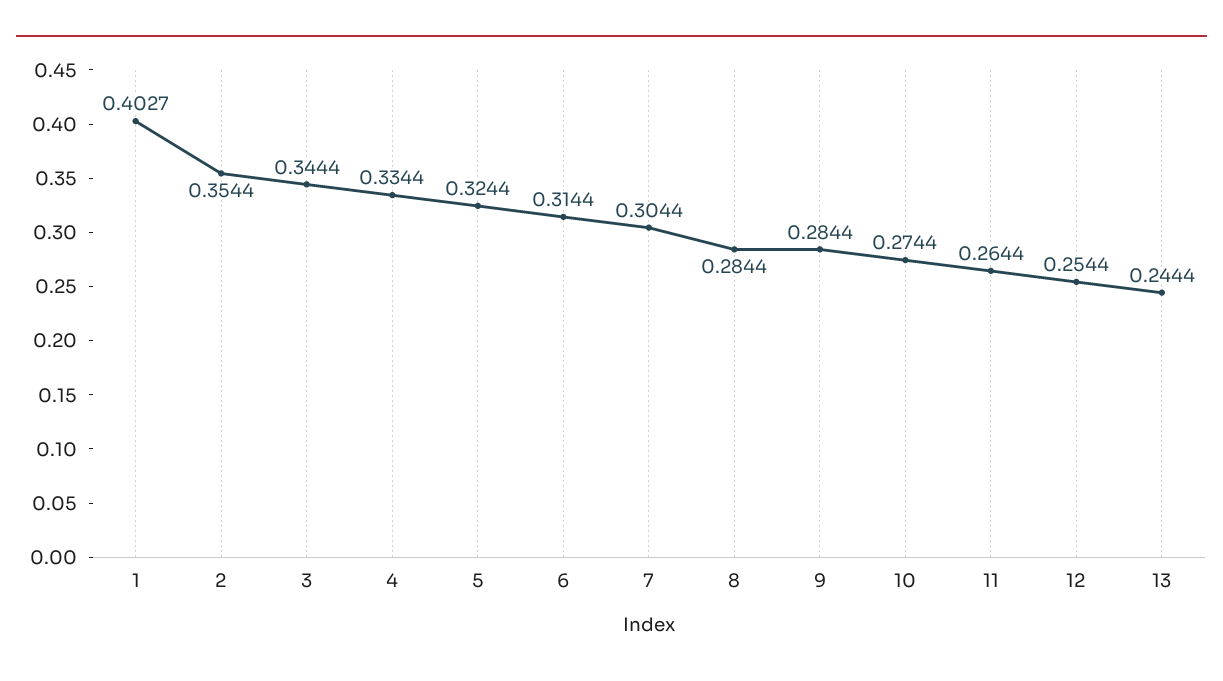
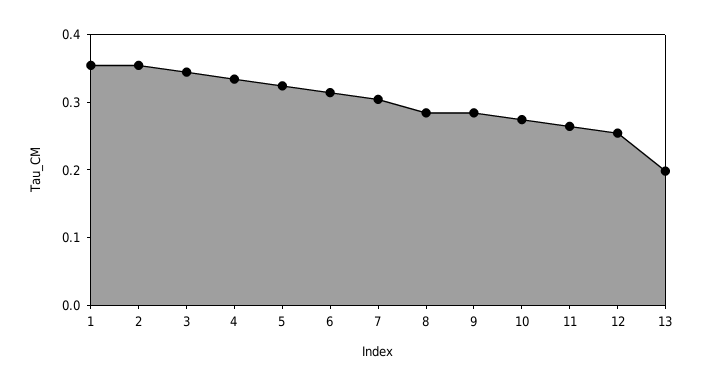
1: 0.4027 -> 0.36
13: 0.2444 -> 0.2

